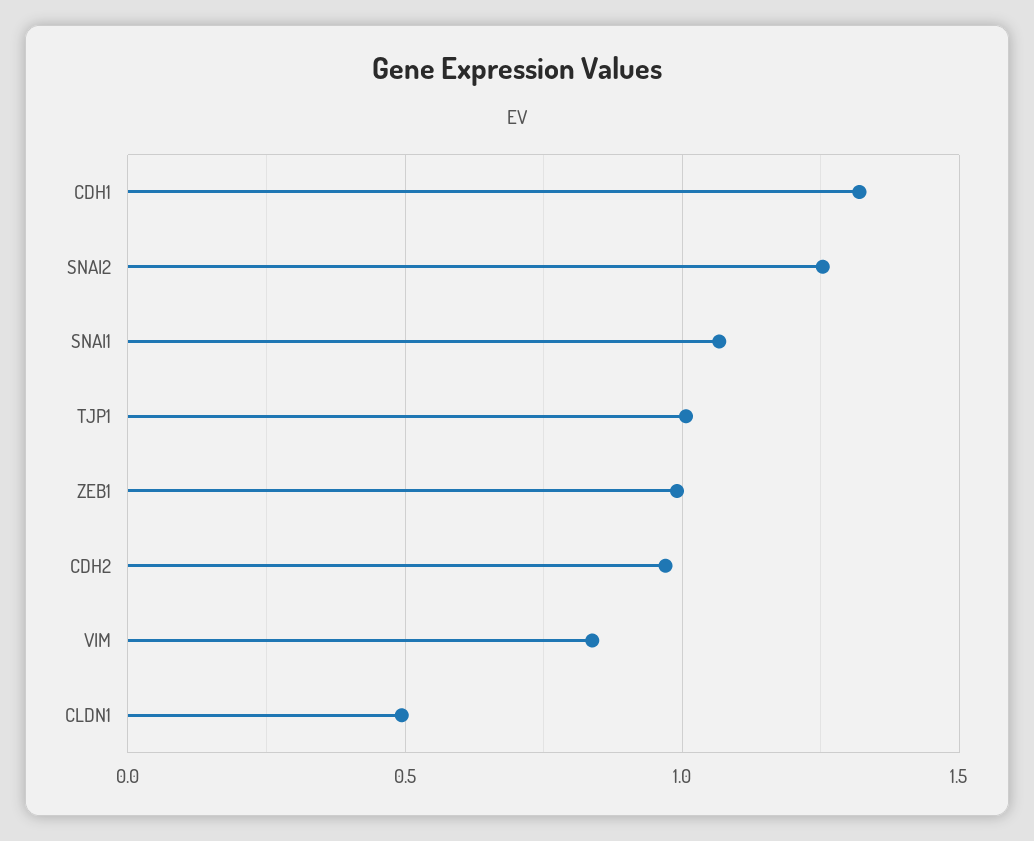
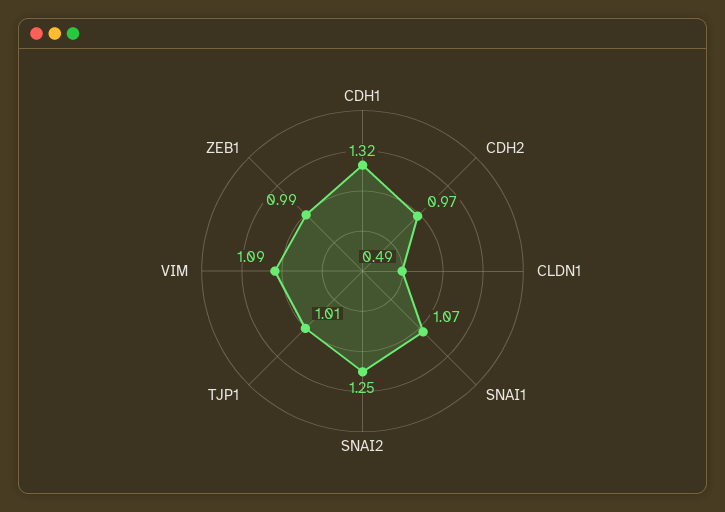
VIM: 0.85 -> 1.09

